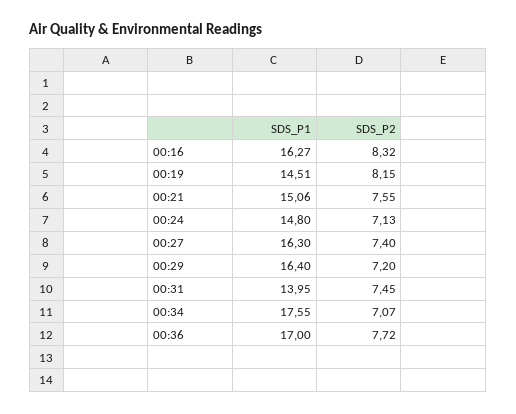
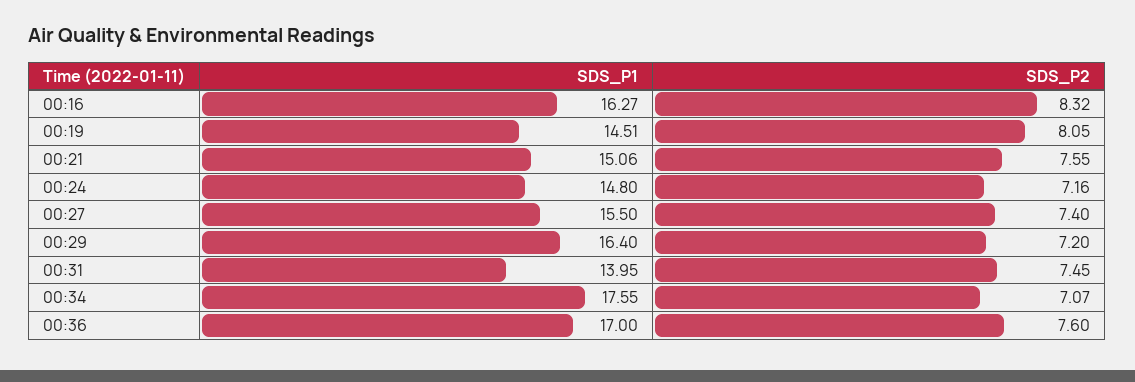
SDS_P2, 00:19: 8.15 -> 8.05
SDS_P2, 00:24: 7.13 -> 7.16
SDS_P1, 00:27: 16.3 -> 15.5
SDS_P2, 00:36: 7.72 -> 7.6

